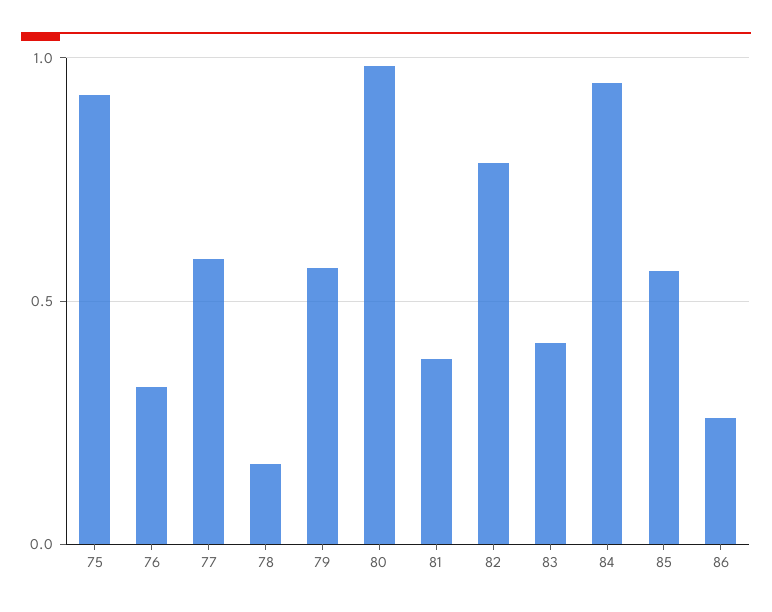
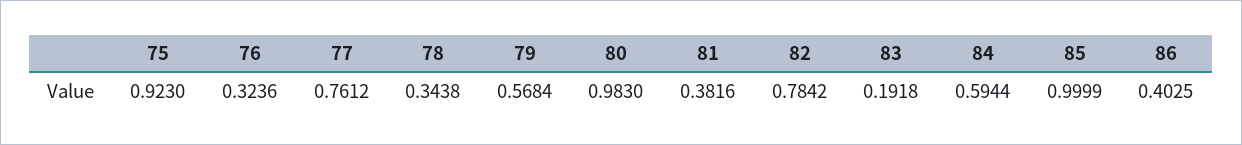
77: 0.6 -> 0.7612
78: 0.15 -> 0.3438
83: 0.4 -> 0.1918
84: 0.95 -> 0.5944
85: 0.55 -> 0.9999
86: 0.25 -> 0.4025

